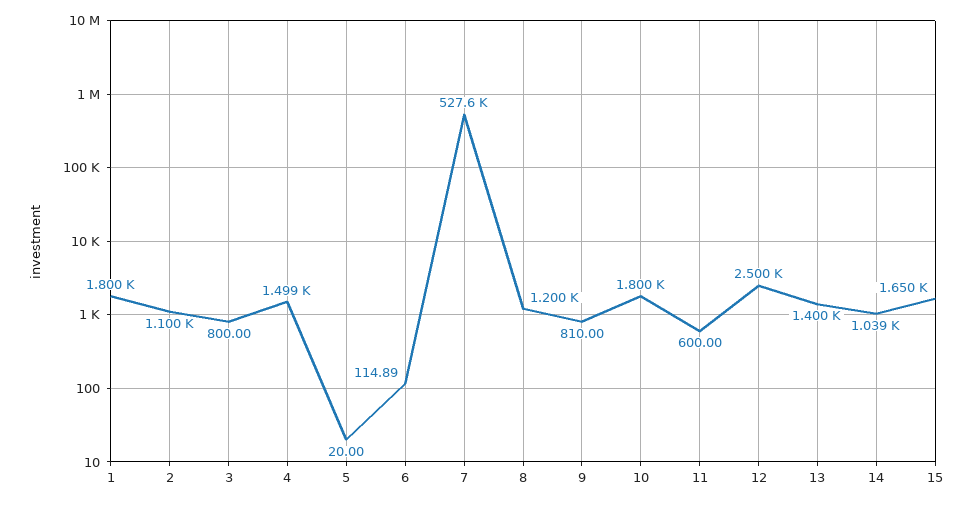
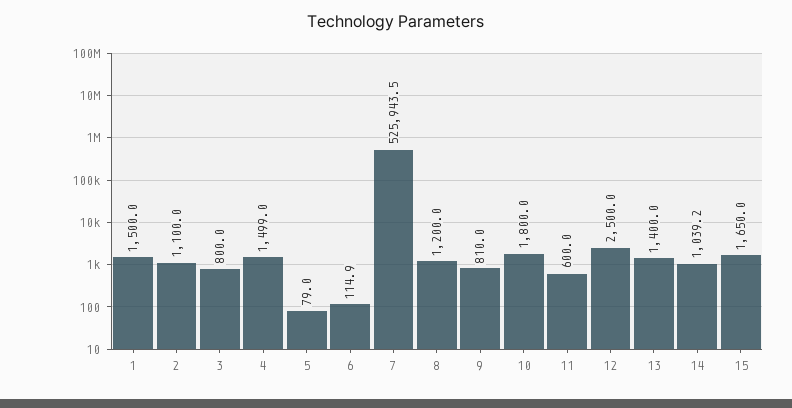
1: 1800 -> 1500
5: 20 -> 79
7: 527600 -> 525943.5

